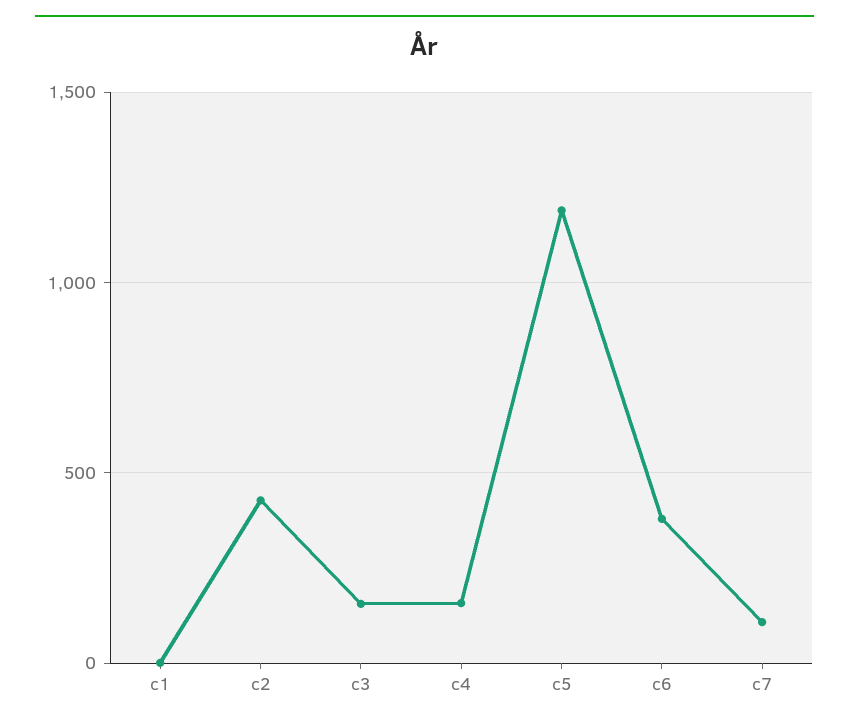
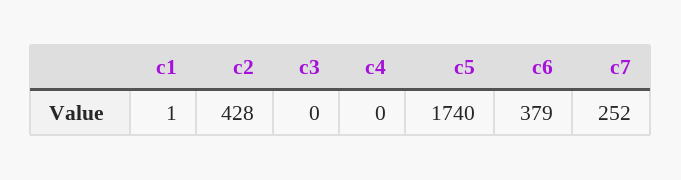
c3: 150 -> 0
c4: 150 -> 0
c5: 1200 -> 1740
c7: 100 -> 252

